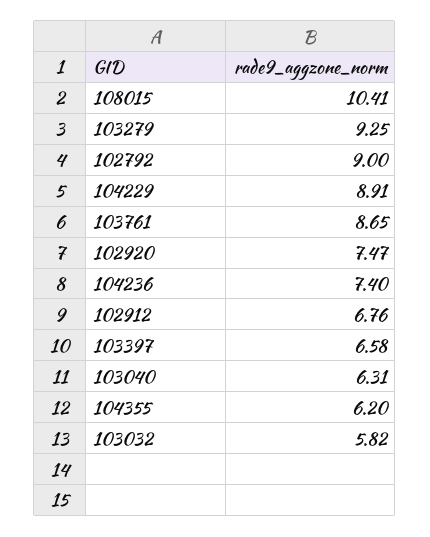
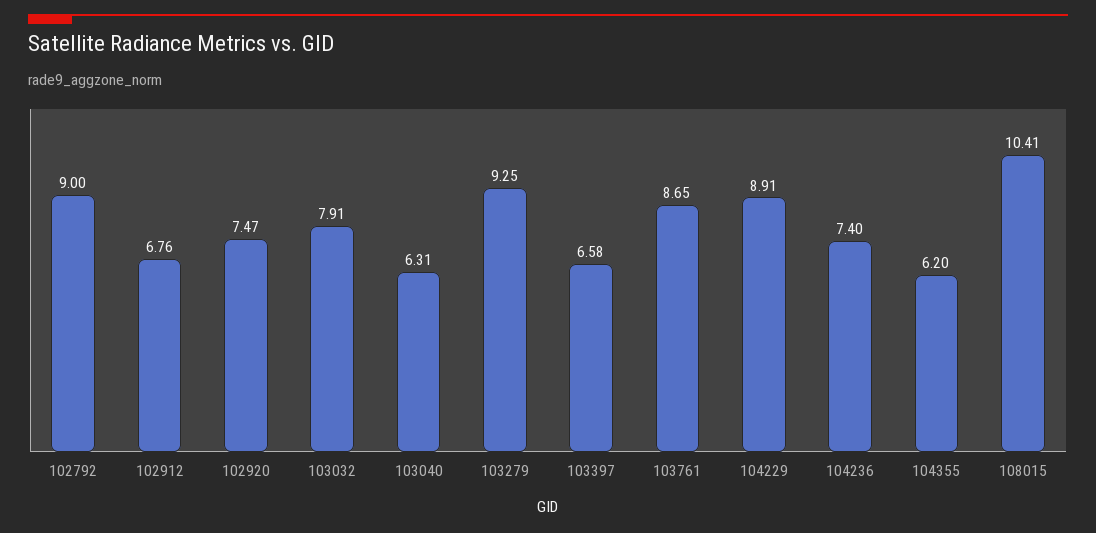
103032: 5.82 -> 7.91

